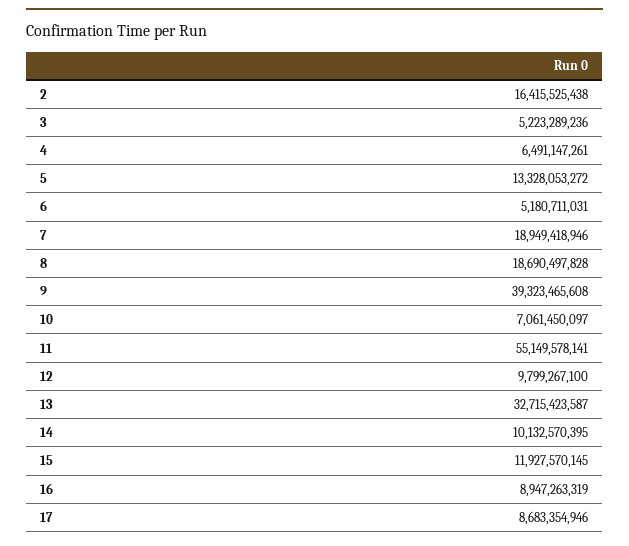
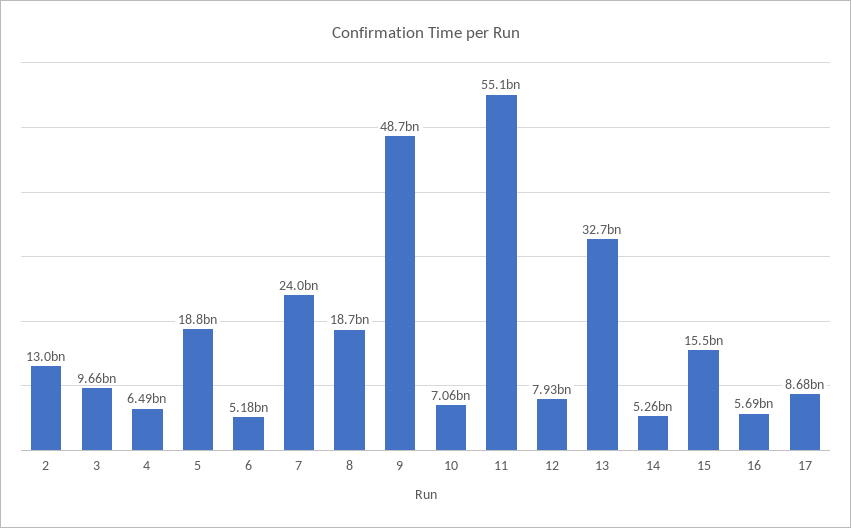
2: 16415525438 -> 13000000000
3: 5223289236 -> 9660000000
5: 13328053272 -> 18800000000
7: 18949418946 -> 24000000000
9: 39323465608 -> 48700000000
12: 9799267100 -> 7930000000
14: 10132570395 -> 5260000000
15: 11927570145 -> 15500000000
16: 8947263319 -> 5690000000

